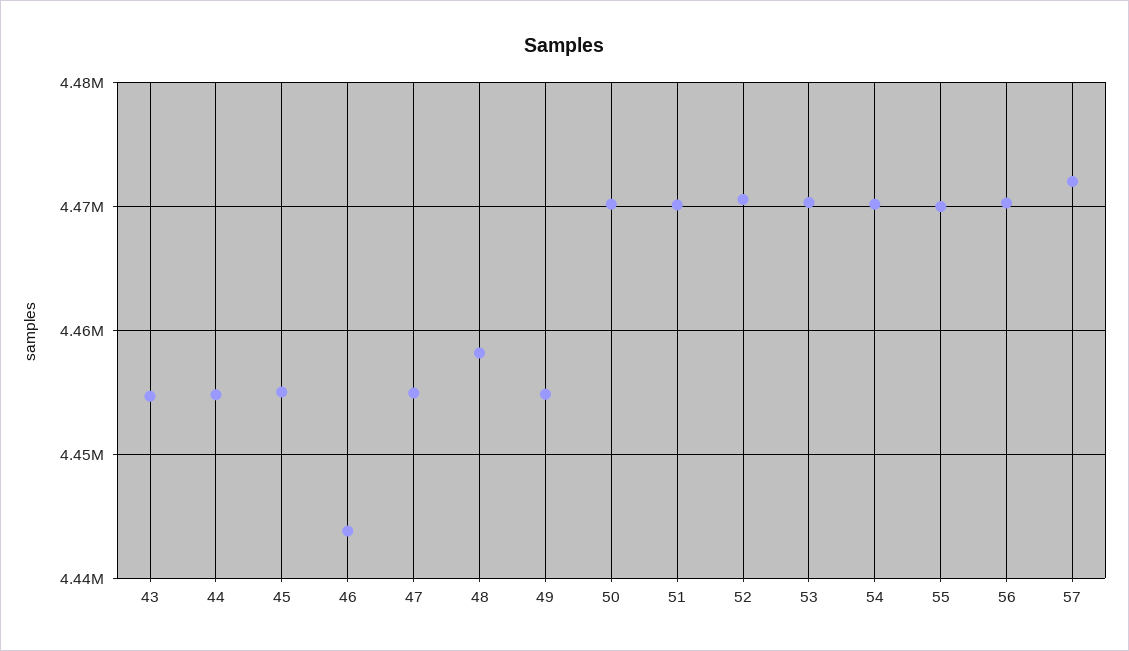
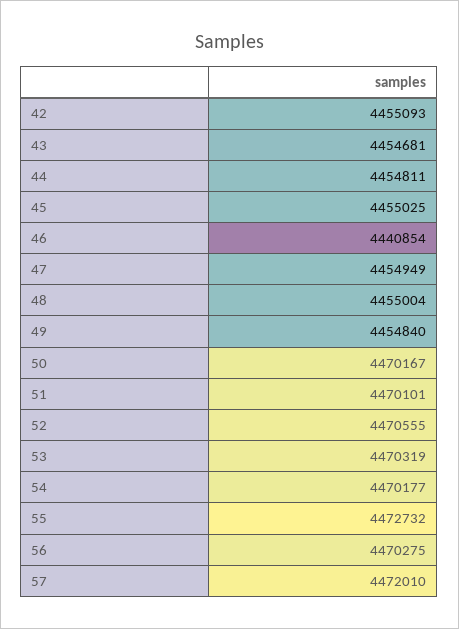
46: 4444000 -> 4440854
48: 4458000 -> 4455004
55: 4470000 -> 4472732
42: none -> 4455093

